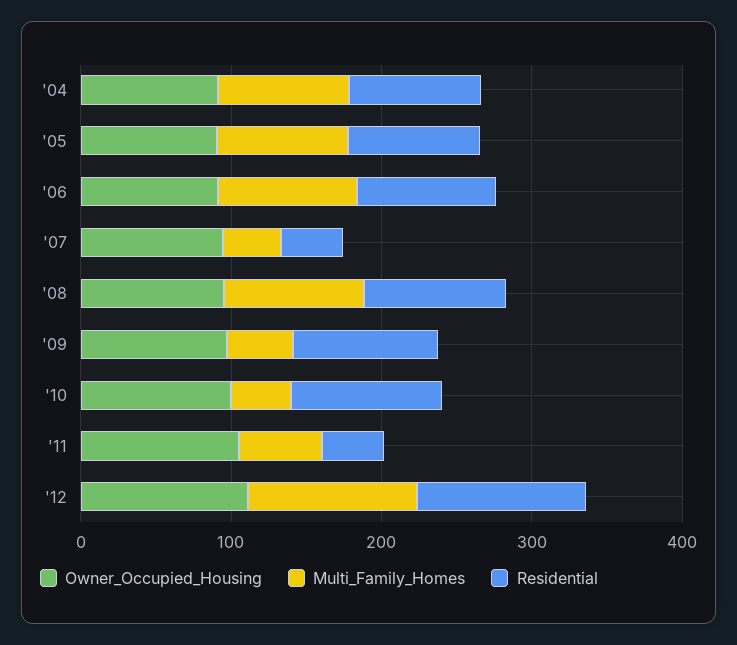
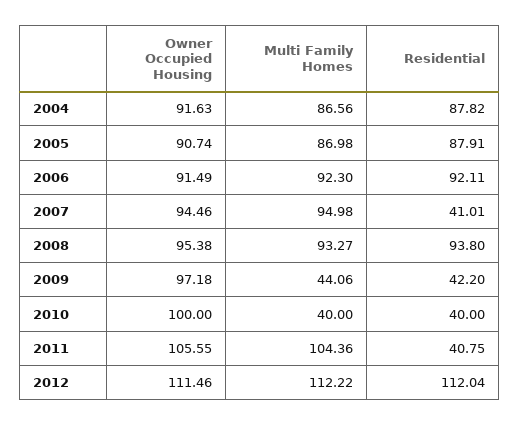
Multi_Family_Homes, '07: 40 -> 94.98
Residential, '09: 100 -> 42.2
Residential, '10: 100 -> 40
Multi_Family_Homes, '11: 60 -> 104.36

